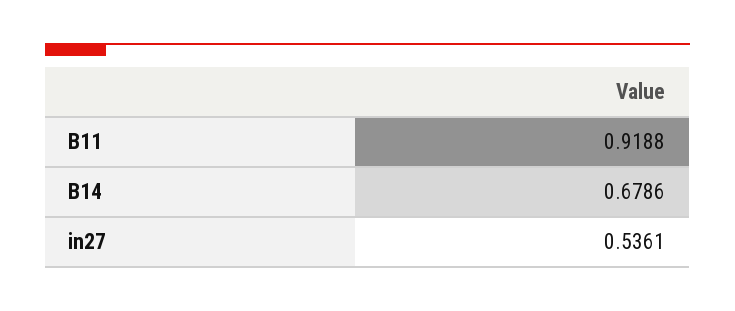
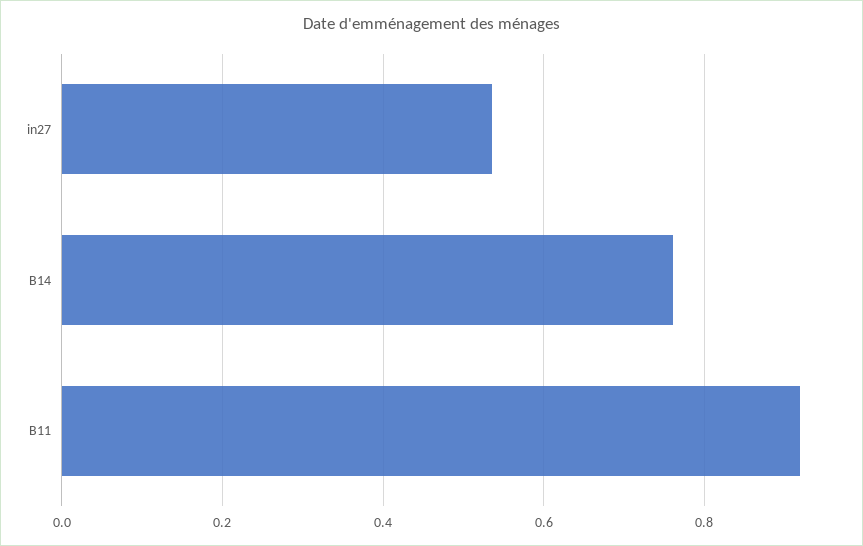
B14: 0.6786 -> 0.76

